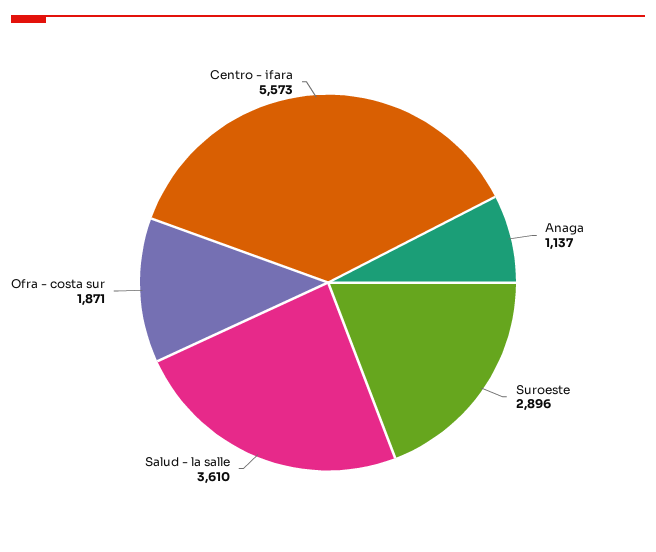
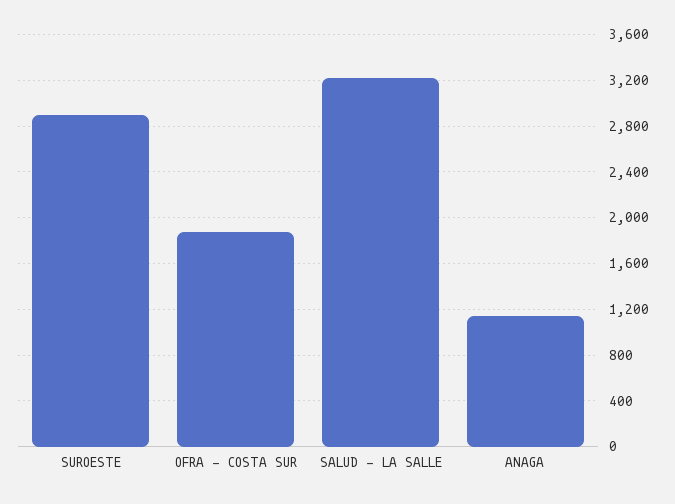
Salud - la salle: 3610 -> 3200
Centro - ifara: 5573 -> none

